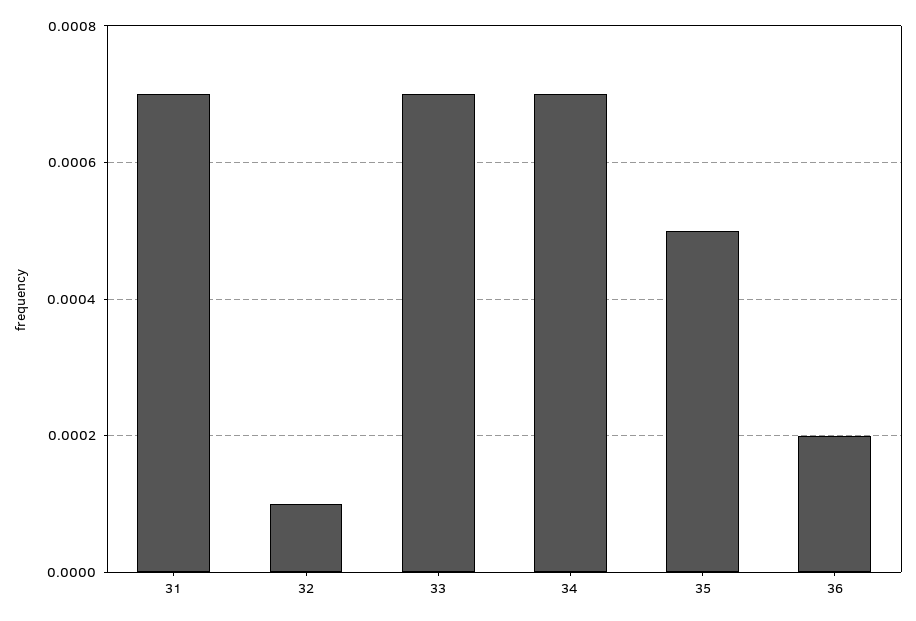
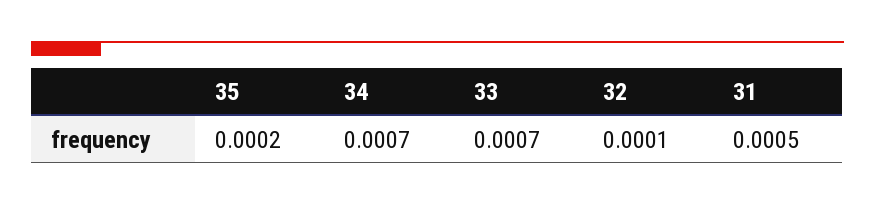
31: 0.0007 -> 0.0005
35: 0.0005 -> 0.0002
36: 0.0002 -> none

